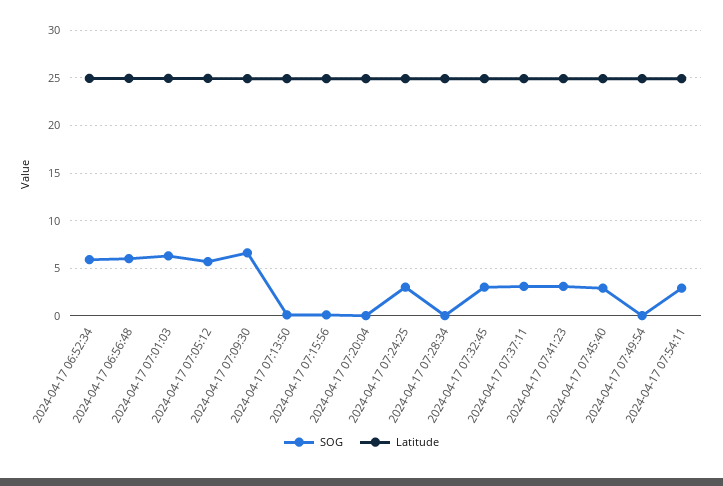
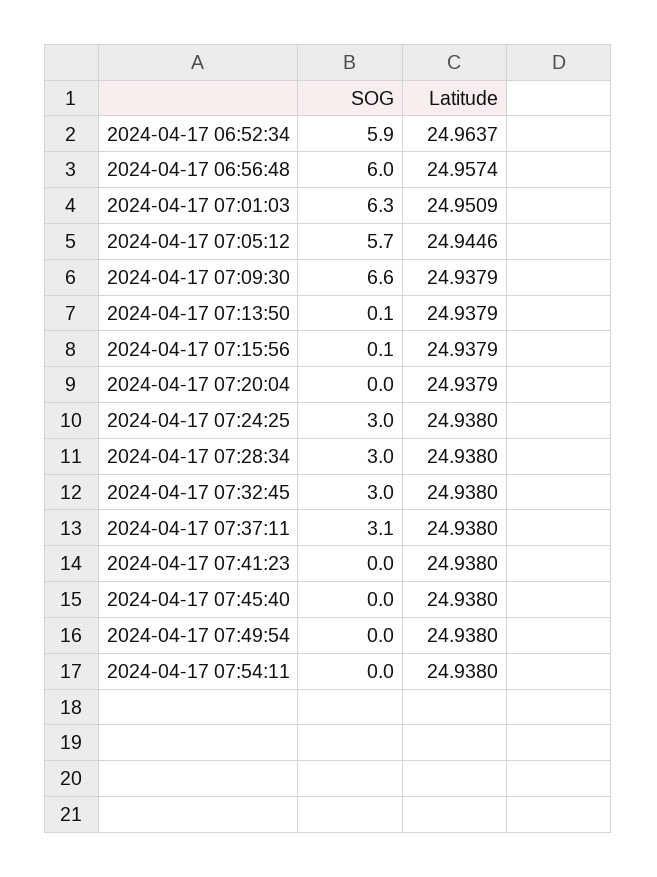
SOG, 2024-04-17 07:28:34: 0 -> 3
SOG, 2024-04-17 07:41:23: 3 -> 0
SOG, 2024-04-17 07:45:40: 3 -> 0
SOG, 2024-04-17 07:54:11: 3 -> 0

